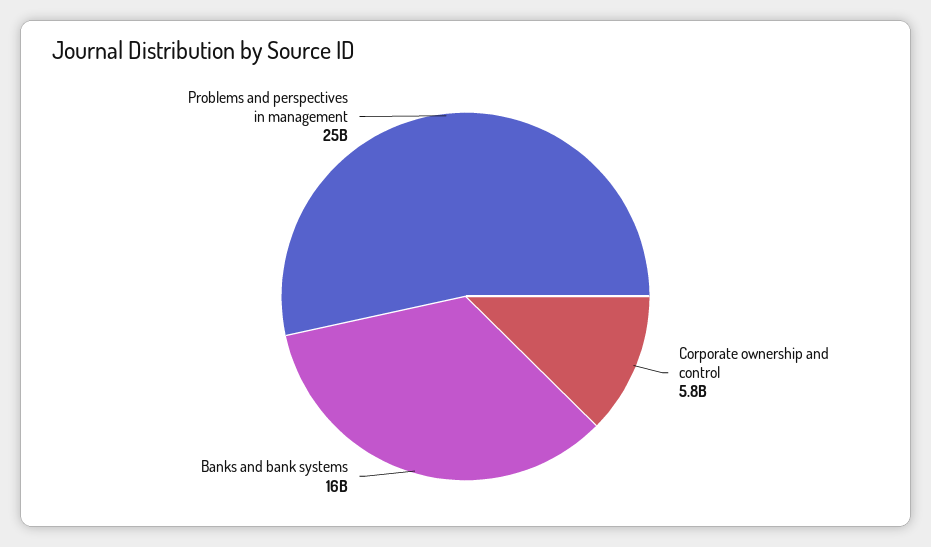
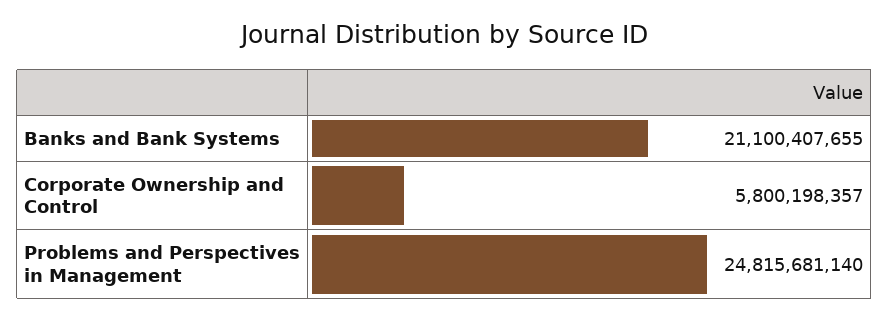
Banks and bank systems: 16000000000 -> 21100407655

